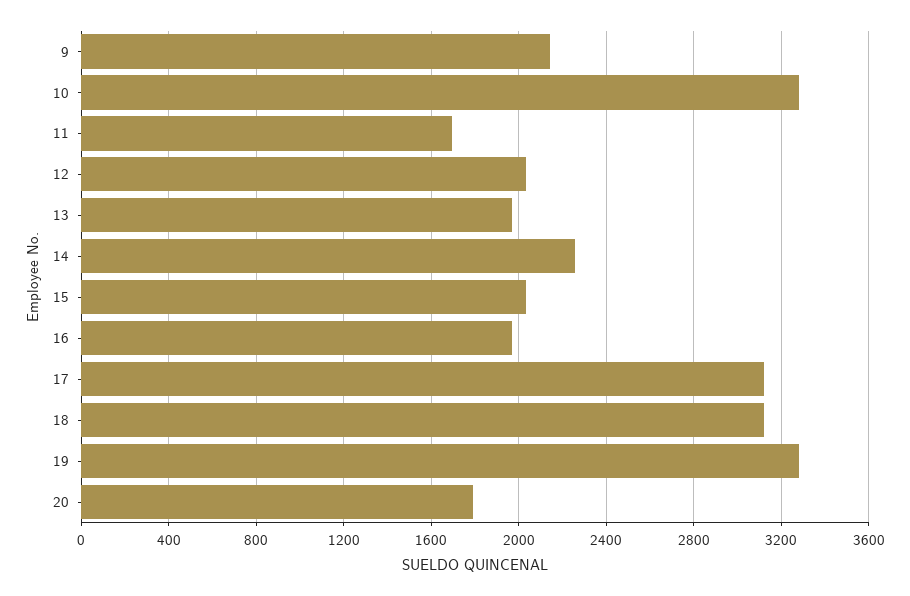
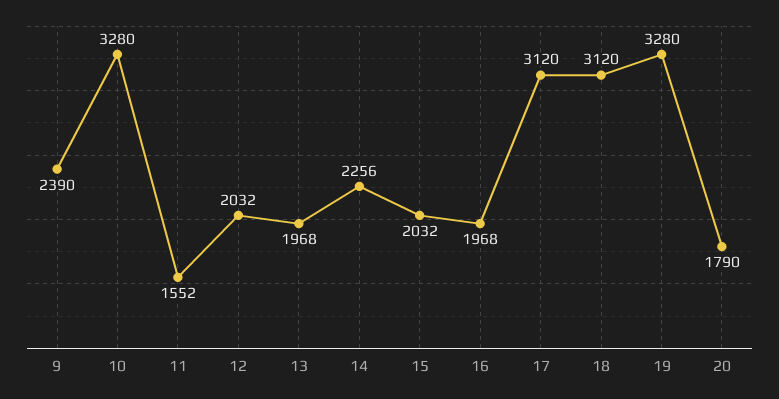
9: 2150 -> 2390
11: 1700 -> 1552

